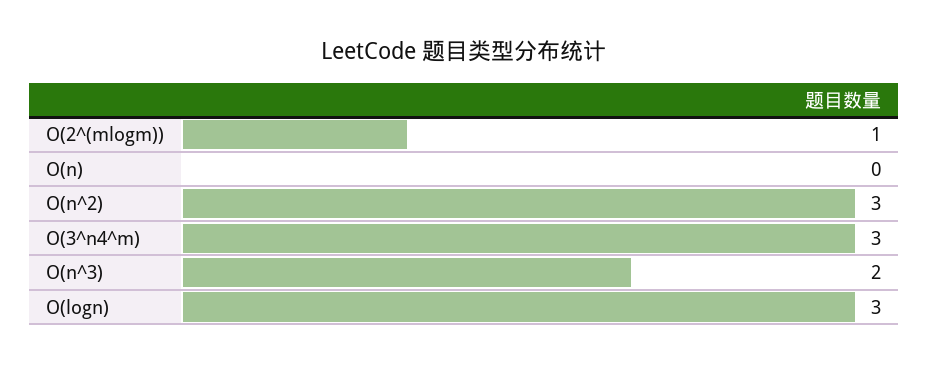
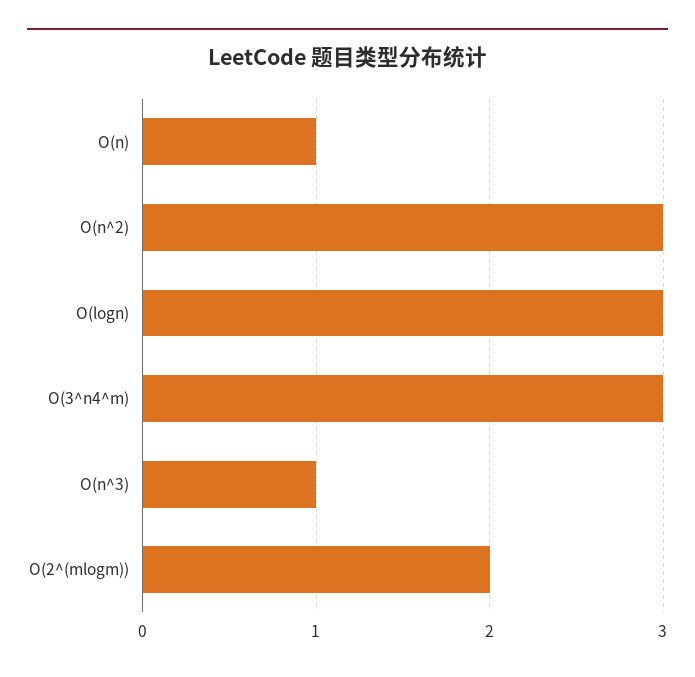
O(2^(mlogm)): 1 -> 2
O(n): 0 -> 1
O(n^3): 2 -> 1

